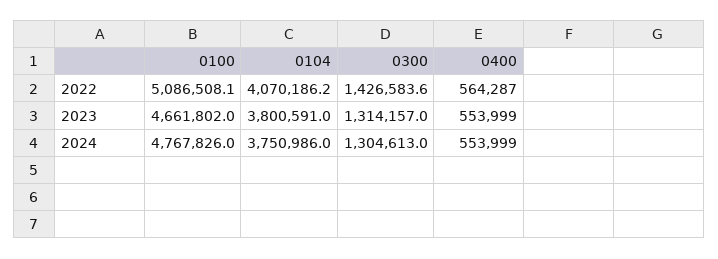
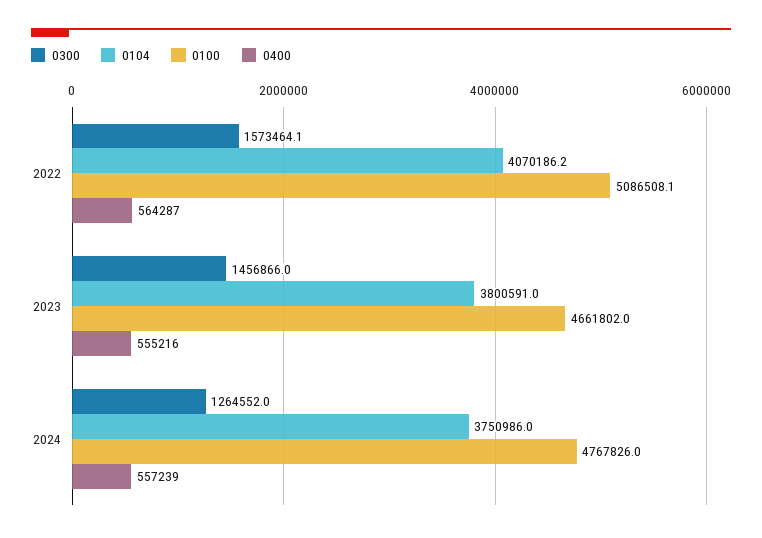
0300, 2022: 1426583.6 -> 1573464.1
0300, 2023: 1314157 -> 1456866
0400, 2023: 553999 -> 555216
0300, 2024: 1304613 -> 1264552
0400, 2024: 553999 -> 557239

